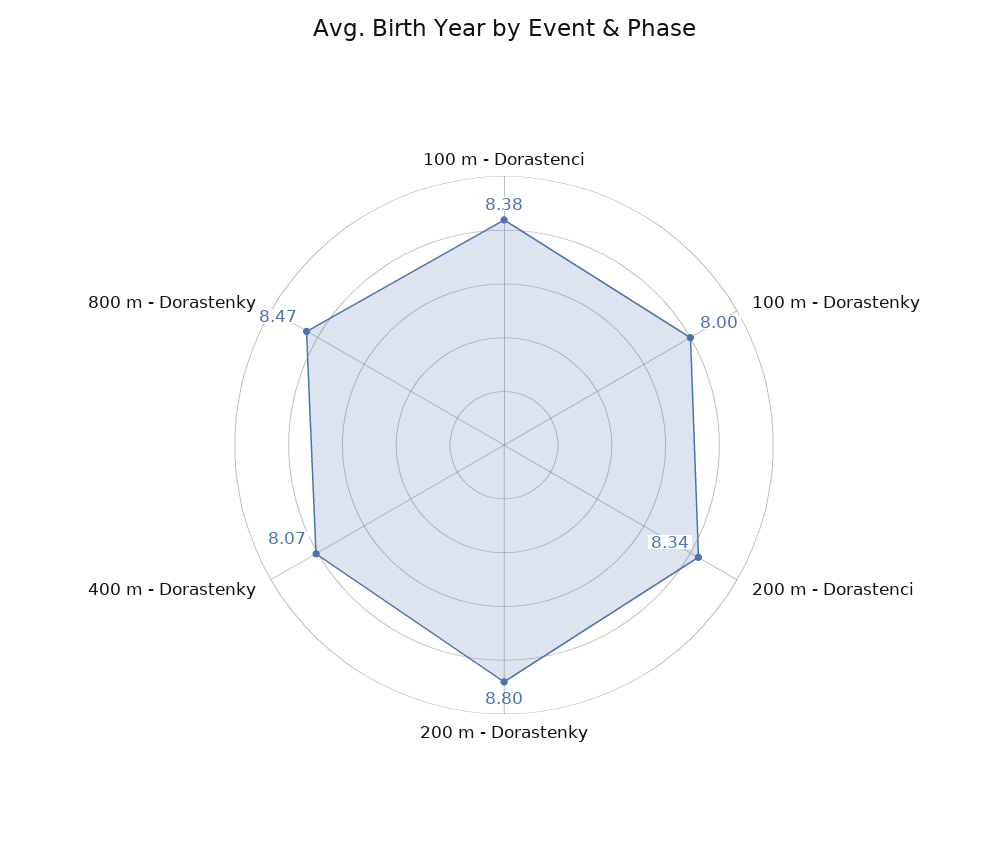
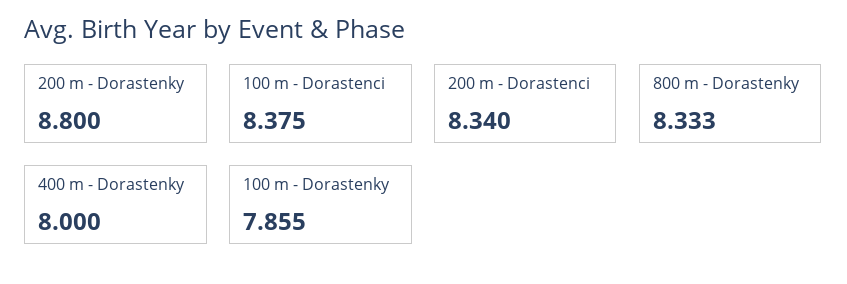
100 m - Dorastenky: 8 -> 7.855
400 m - Dorastenky: 8.07 -> 8
800 m - Dorastenky: 8.47 -> 8.333

